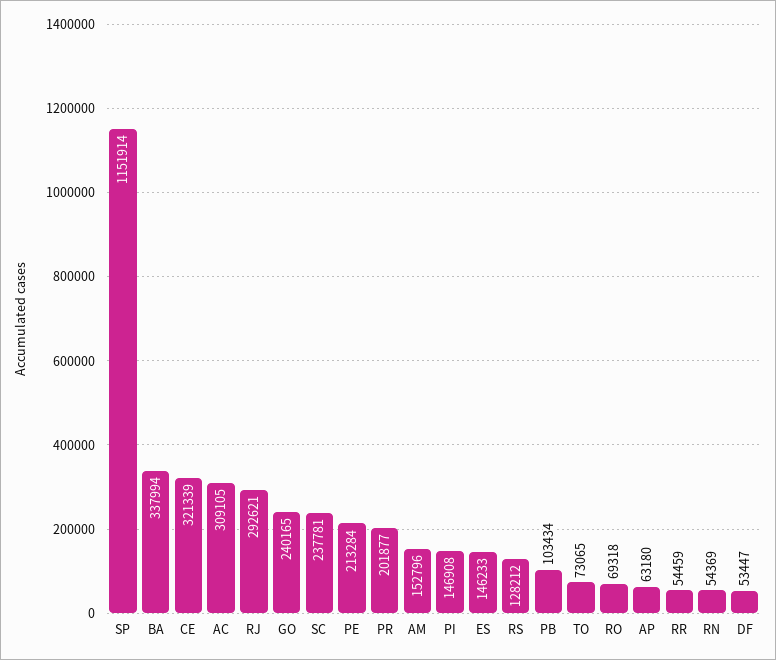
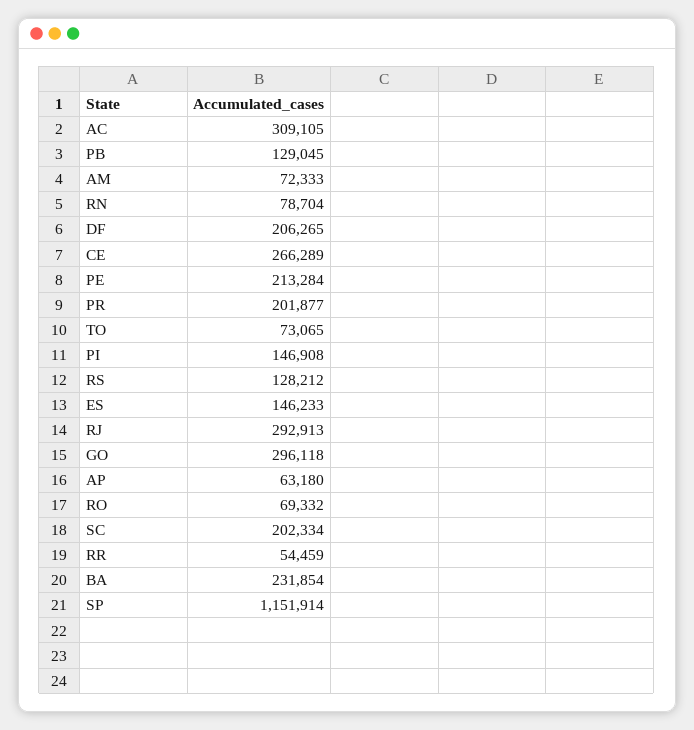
BA: 337994 -> 231854
CE: 321339 -> 266289
RJ: 292621 -> 292913
GO: 240165 -> 296118
SC: 237781 -> 202334
AM: 152796 -> 72333
PB: 103434 -> 129045
RO: 69318 -> 69332
RN: 54369 -> 78704
DF: 53447 -> 206265

